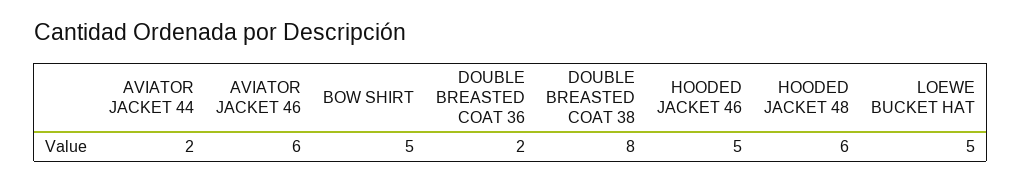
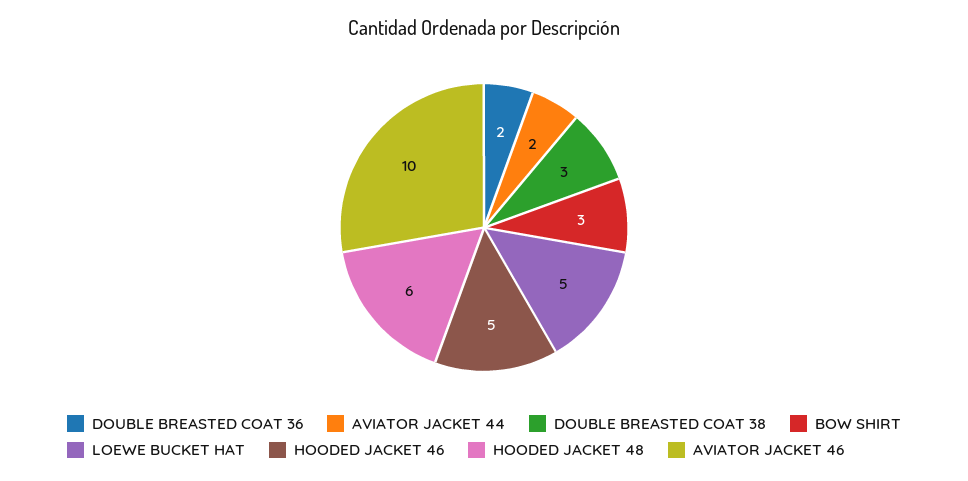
AVIATOR JACKET 46: 6 -> 10
BOW SHIRT: 5 -> 3
DOUBLE BREASTED COAT 38: 8 -> 3

